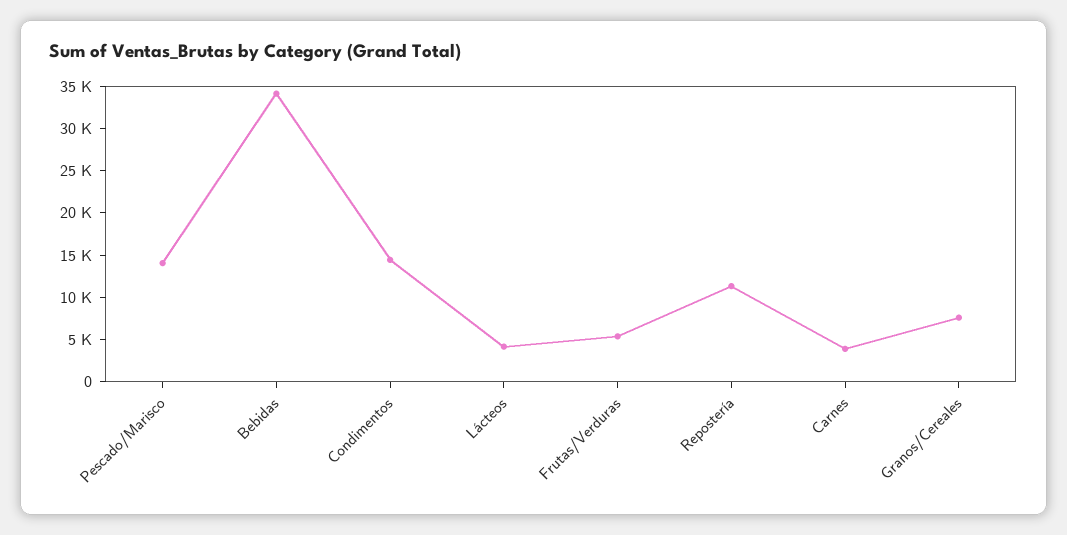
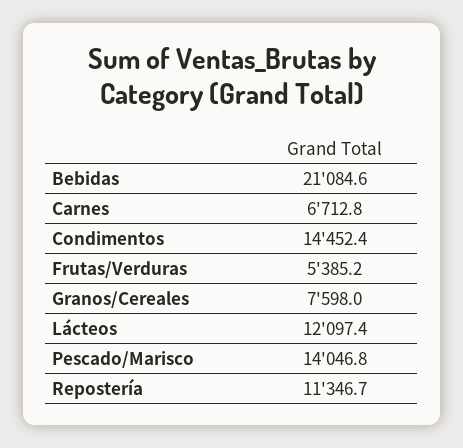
Bebidas: 34000 -> 21084.6
Lácteos: 4000 -> 12097.4
Carnes: 4000 -> 6712.8

